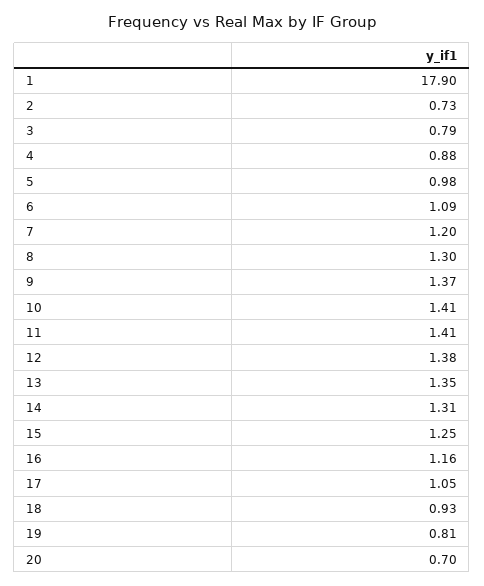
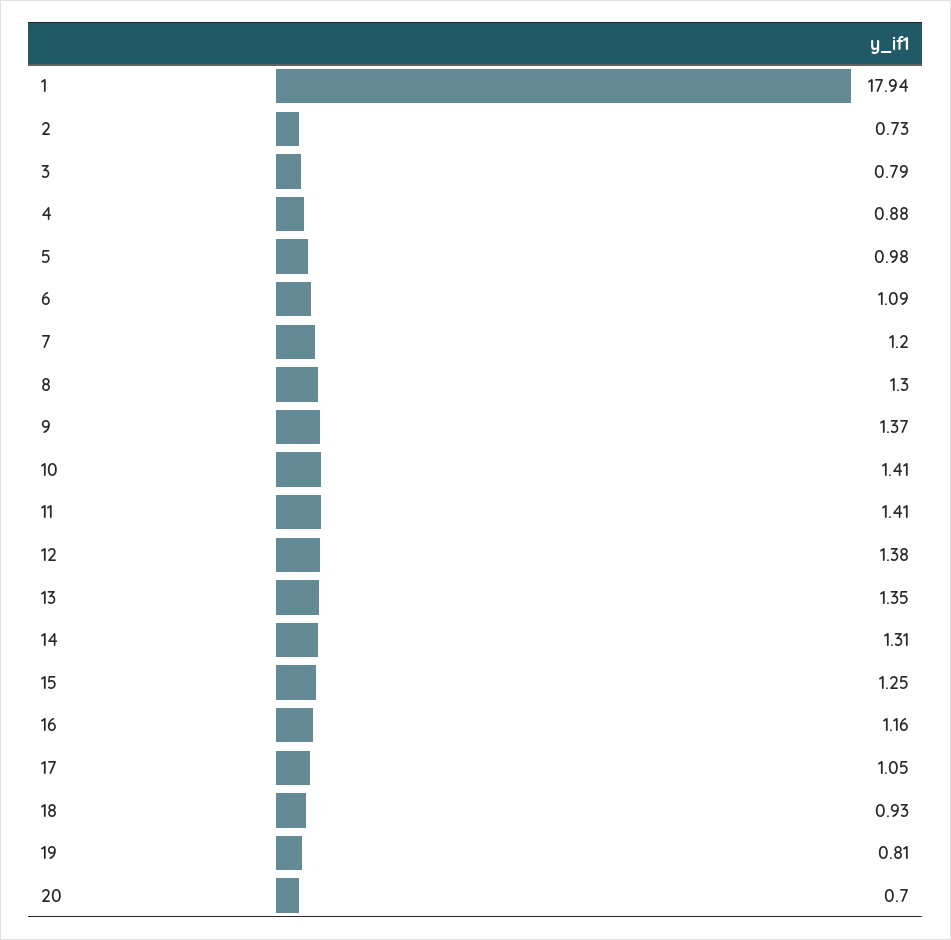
1: 17.9 -> 17.94

